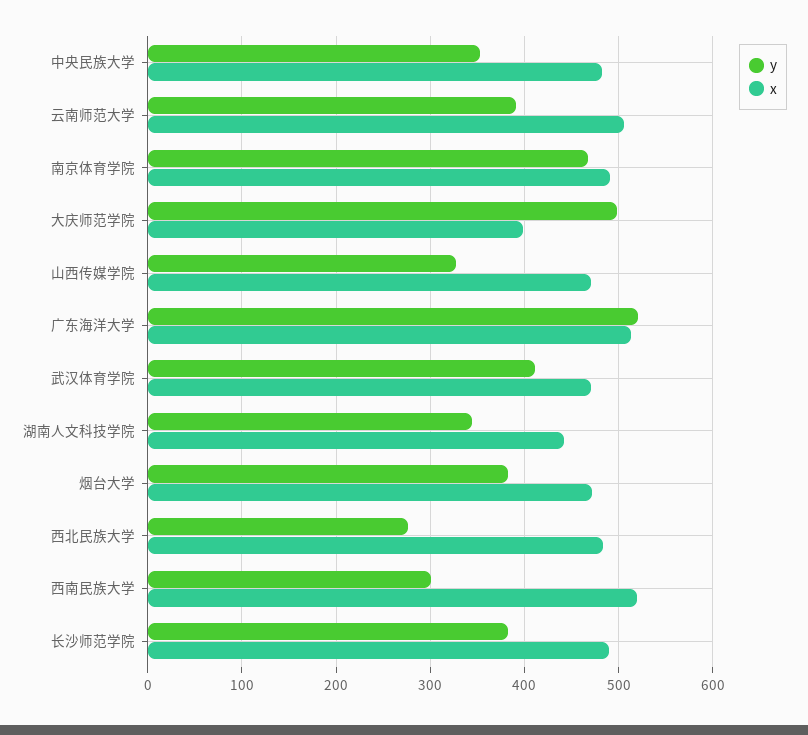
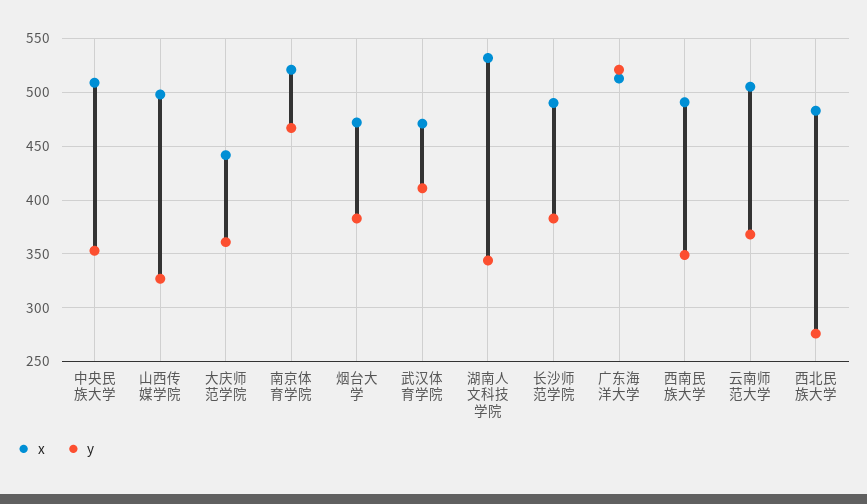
x, 中央民族大学: 480 -> 510
y, 云南师范大学: 390 -> 370
x, 南京体育学院: 490 -> 520
y, 大庆师范学院: 500 -> 360
x, 大庆师范学院: 400 -> 440
x, 山西传媒学院: 470 -> 500
x, 湖南人文科技学院: 440 -> 530
y, 西南民族大学: 300 -> 350
x, 西南民族大学: 520 -> 490

